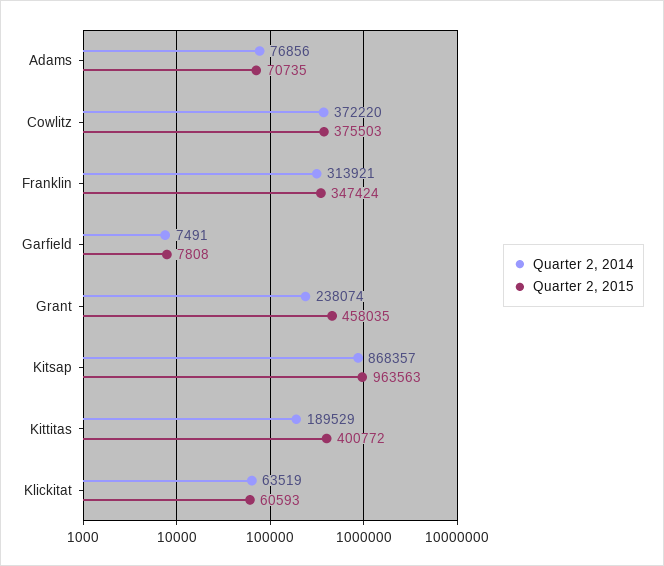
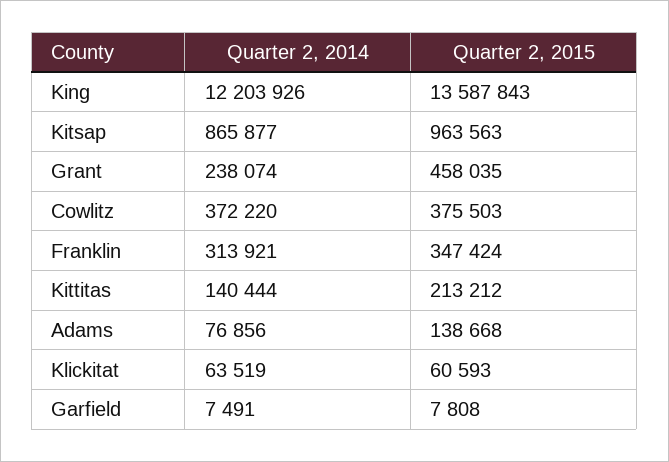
Quarter 2, 2015, Adams: 70735 -> 138668
Quarter 2, 2014, Kitsap: 868357 -> 865877
Quarter 2, 2014, Kittitas: 189529 -> 140444
Quarter 2, 2015, Kittitas: 400772 -> 213212
Quarter 2, 2014, King: none -> 12203926
Quarter 2, 2015, King: none -> 13587843

